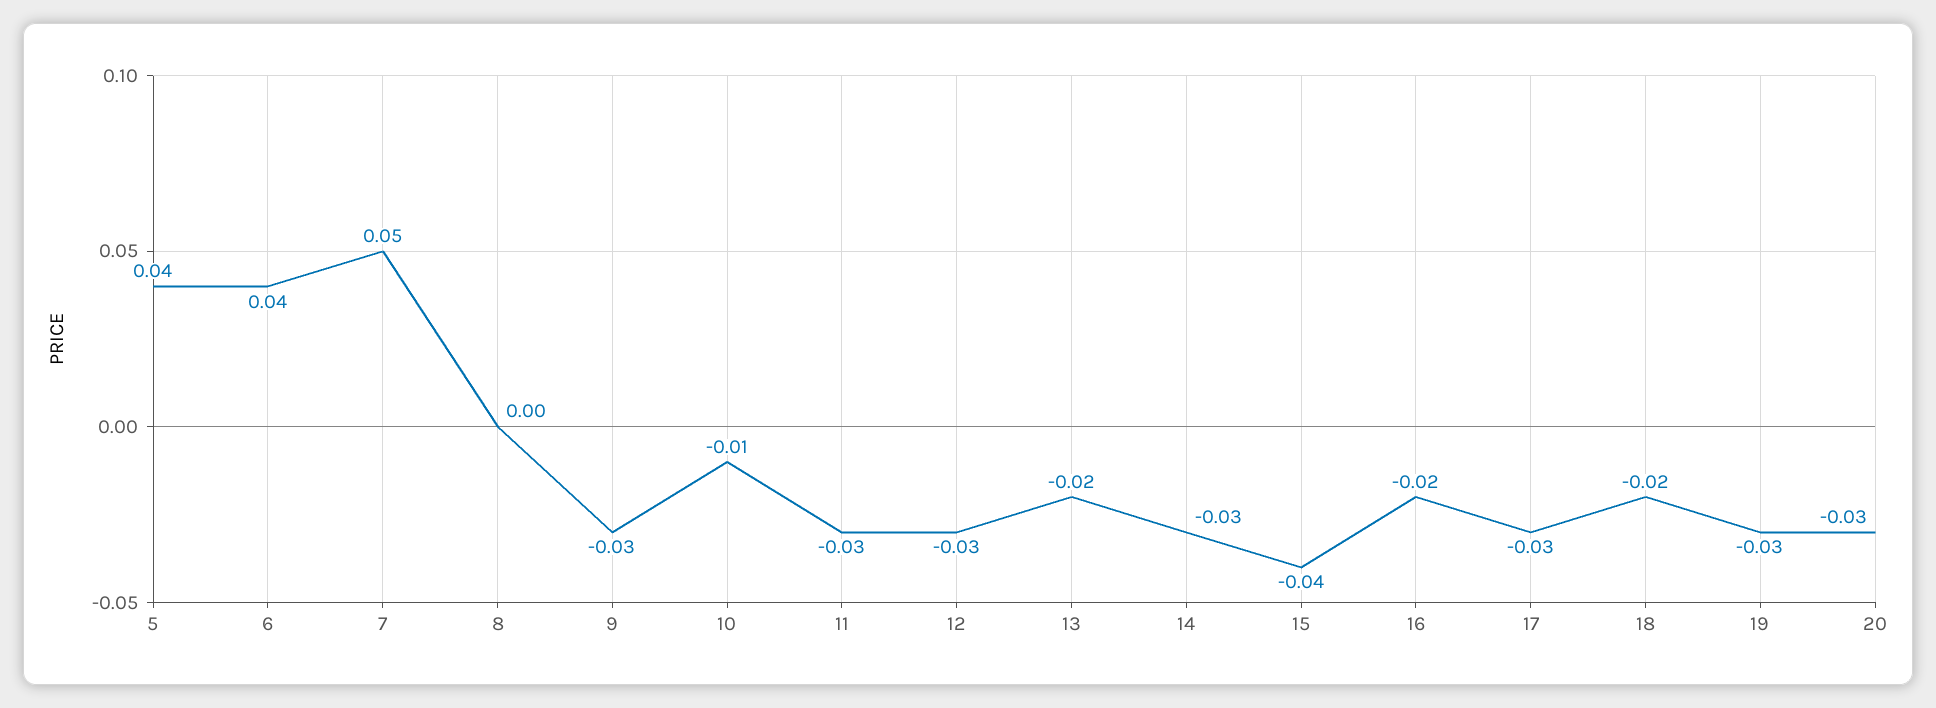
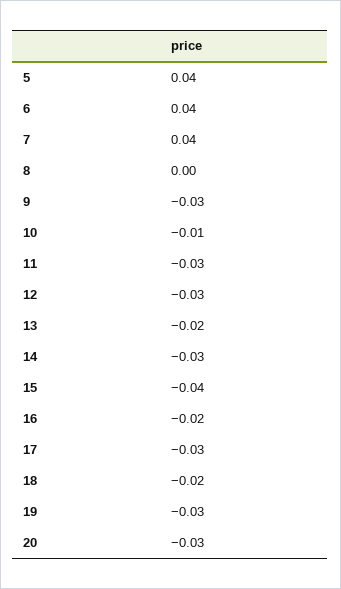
7: 0.05 -> 0.04

